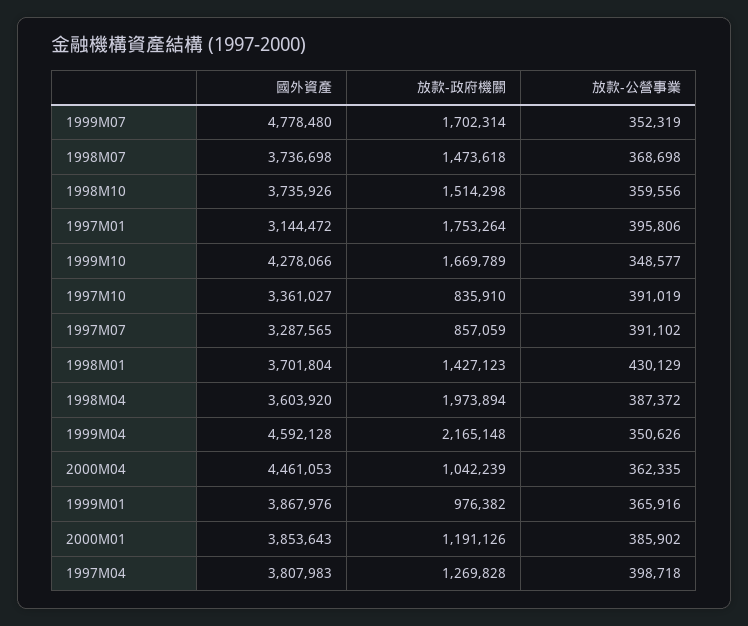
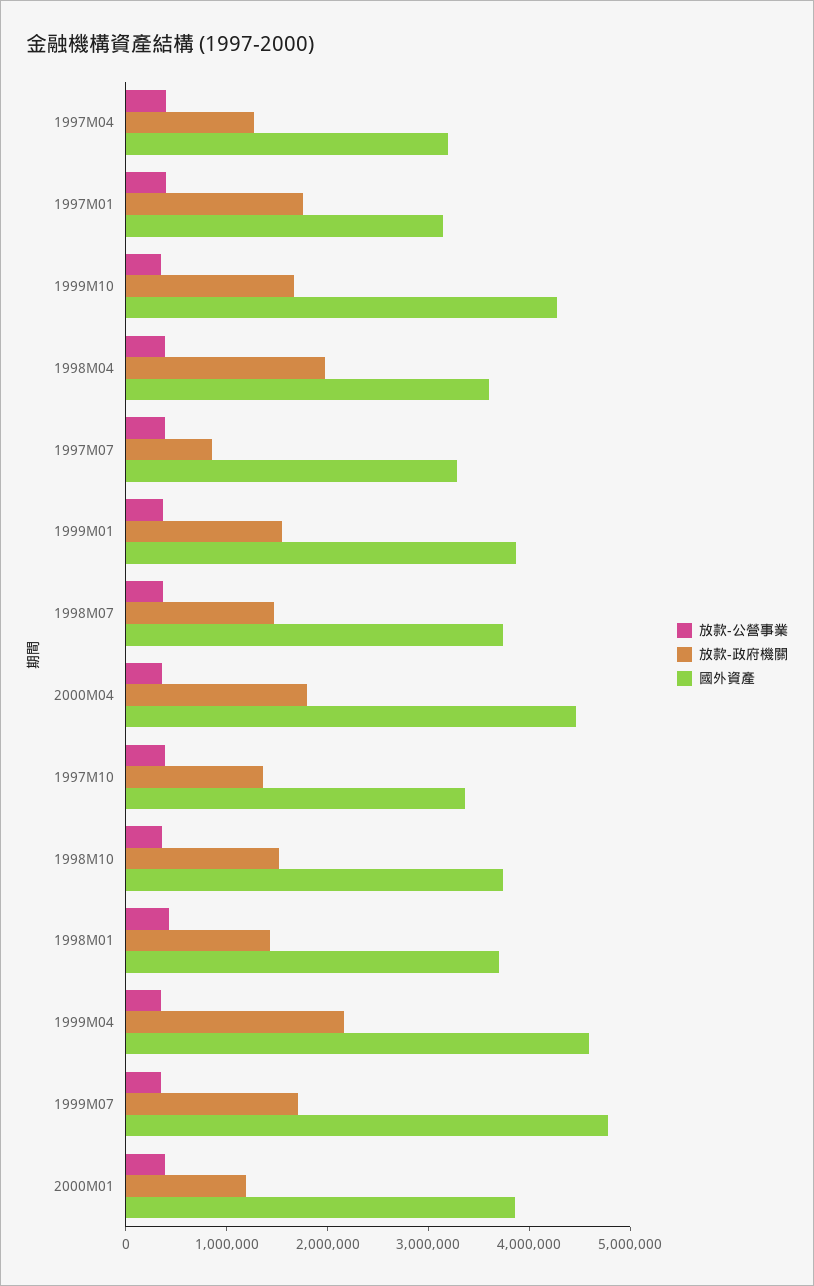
放款-政府機關, 1997M10: 835910 -> 1400000
放款-政府機關, 2000M04: 1042239 -> 1800000
放款-政府機關, 1999M01: 976382 -> 1600000
國外資產, 1997M04: 3807983 -> 3200000

